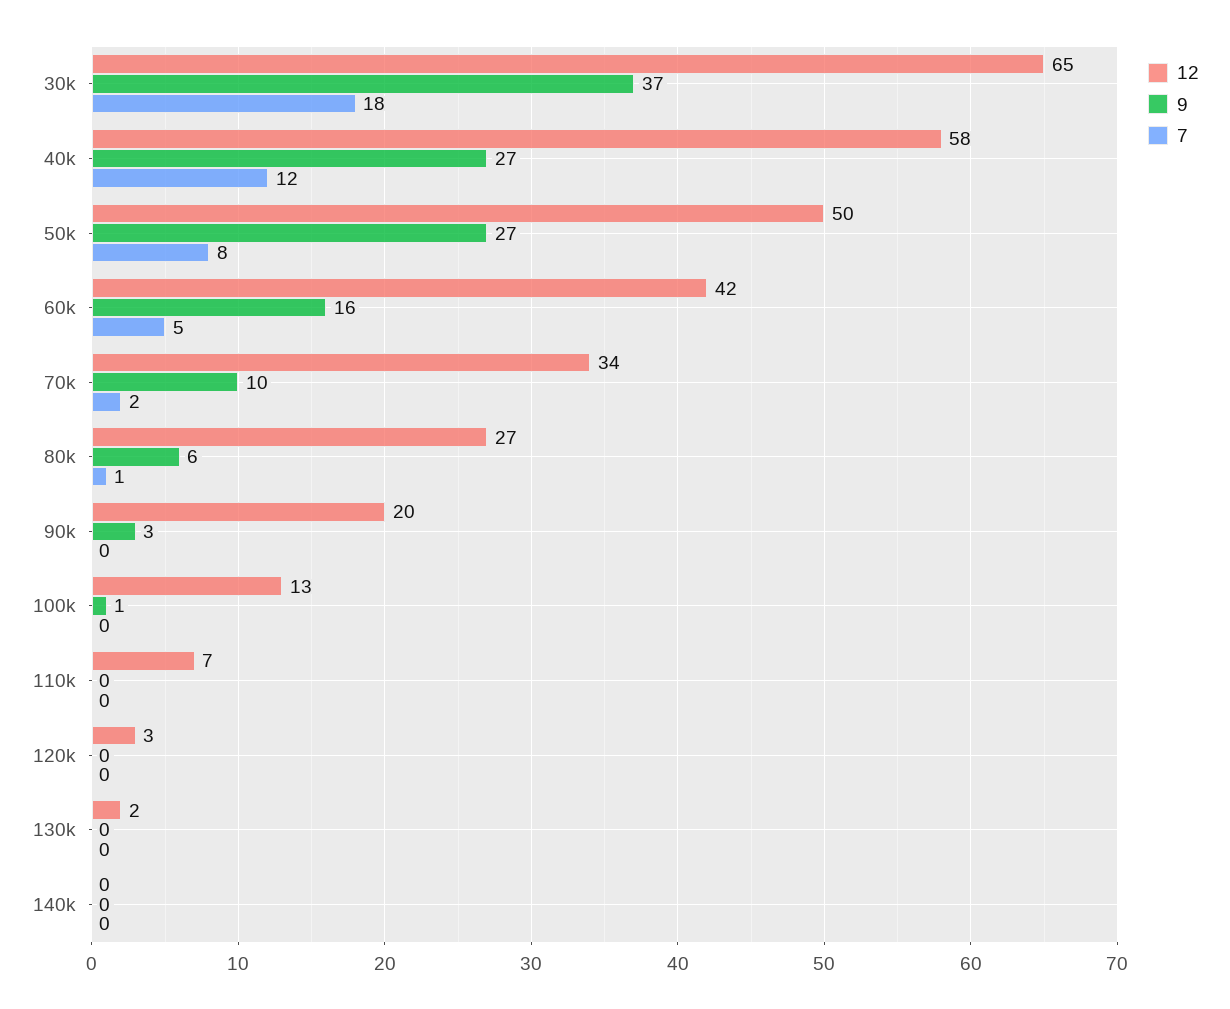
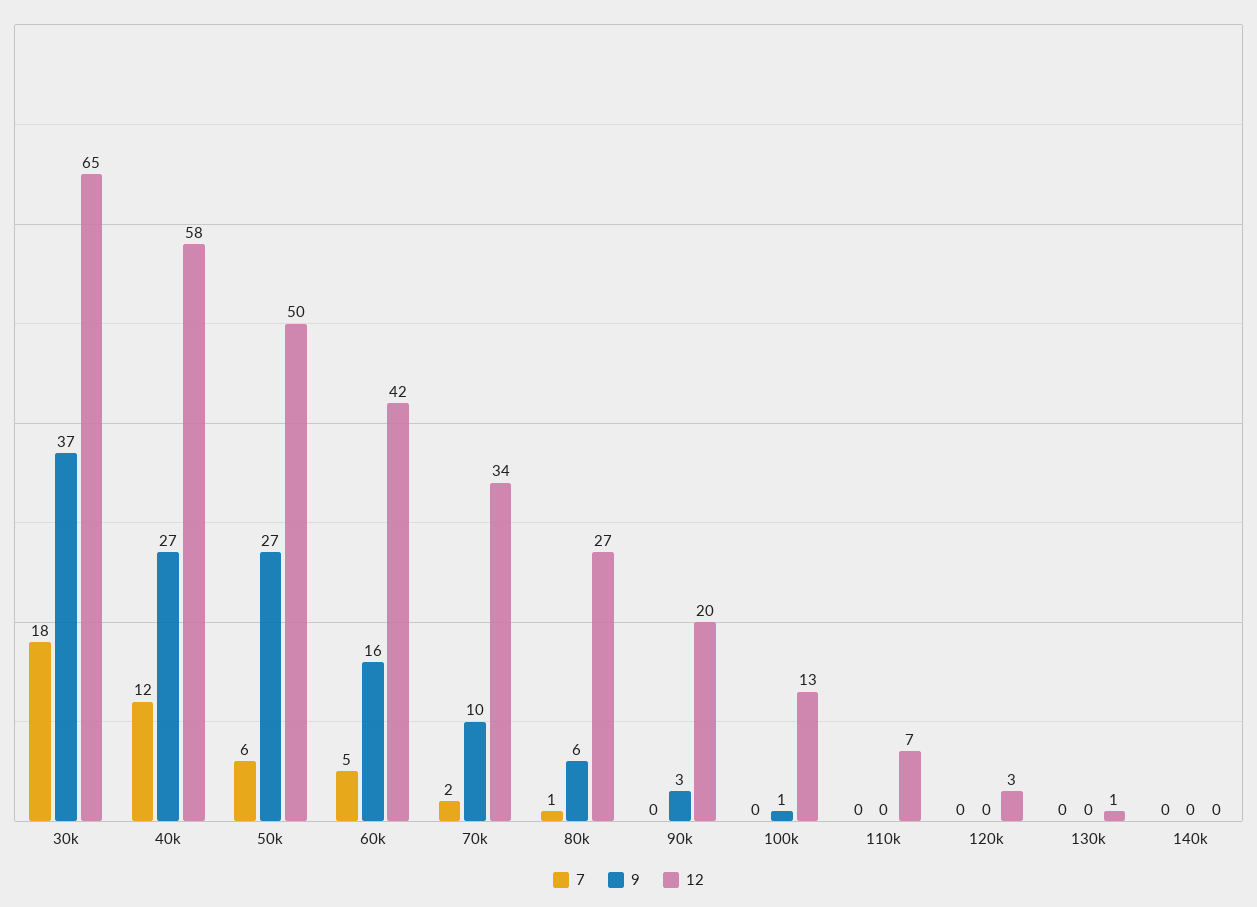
7, 50k: 8 -> 6
12, 130k: 2 -> 1

